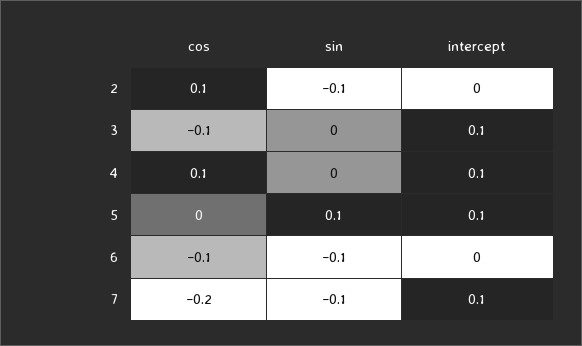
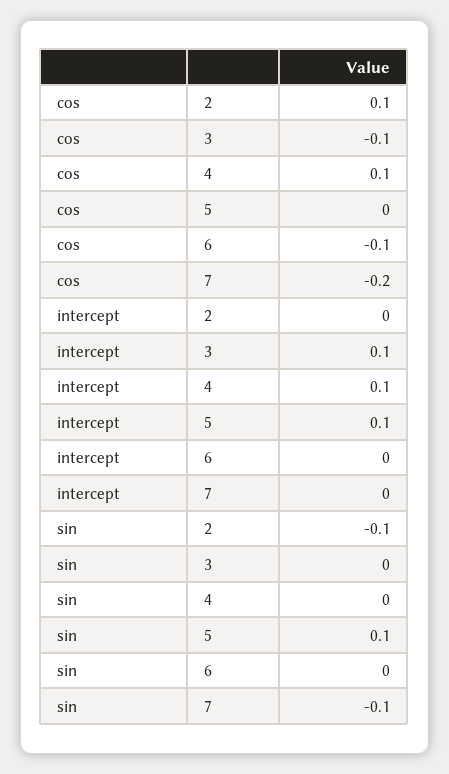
sin, 6: -0.1 -> 0
intercept, 7: 0.1 -> 0

